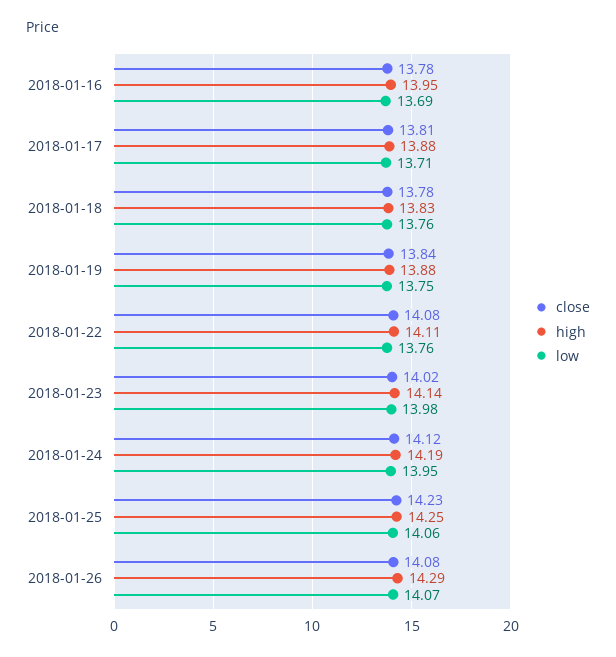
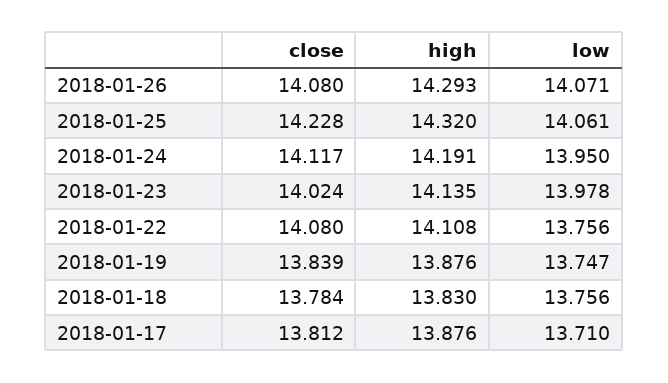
close, 2018-01-16: 13.78 -> none
high, 2018-01-16: 13.95 -> none
low, 2018-01-16: 13.69 -> none
high, 2018-01-25: 14.25 -> 14.32

